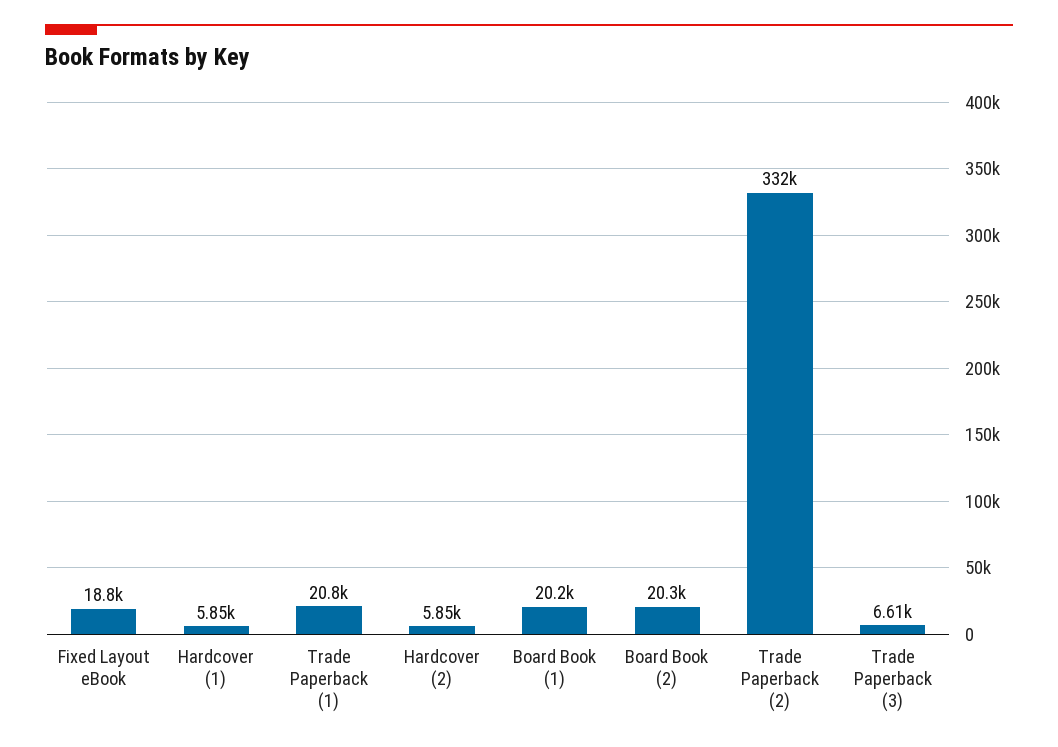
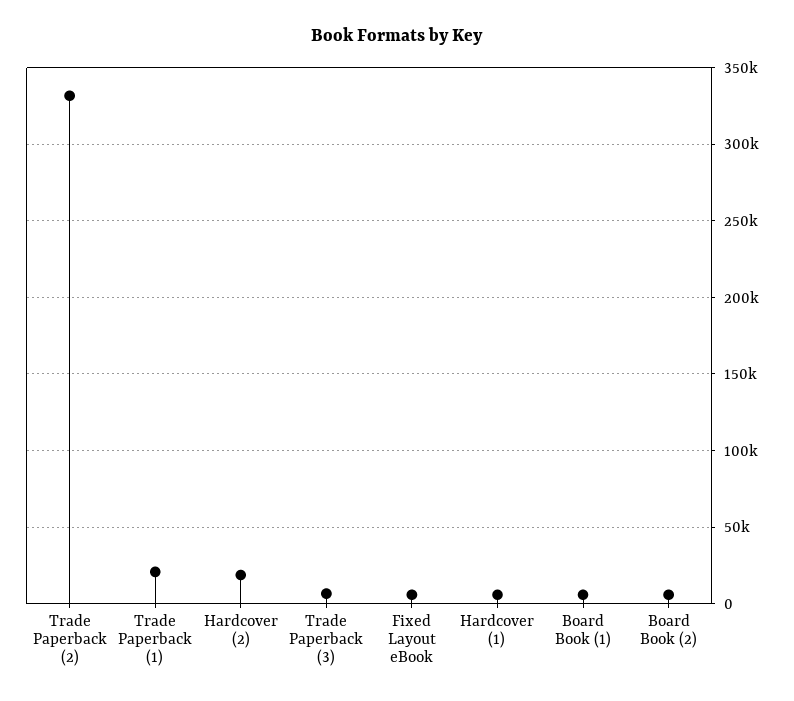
Fixed Layout eBook: 18800 -> 5000
Hardcover (2): 5850 -> 20000
Board Book (1): 20200 -> 5000
Board Book (2): 20300 -> 5000

